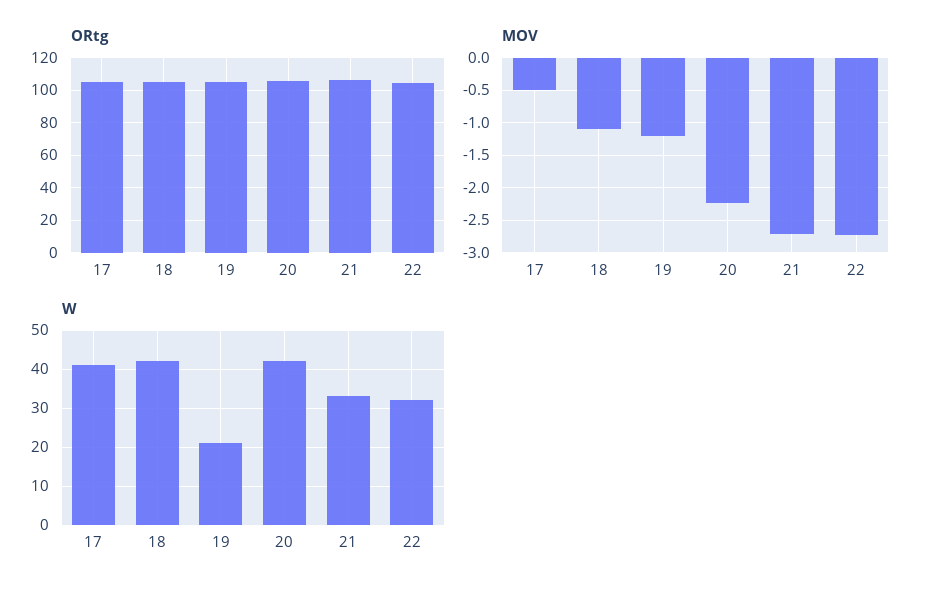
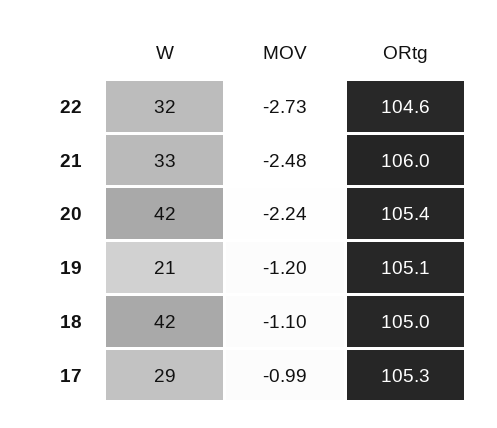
MOV, 17: -0.5 -> -0.99
MOV, 21: -2.7 -> -2.48
W, 17: 40 -> 29

